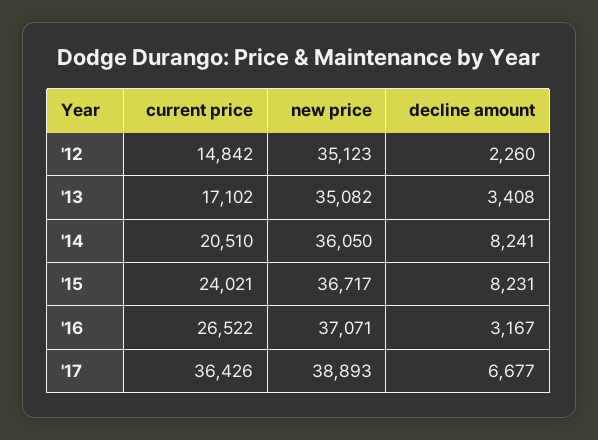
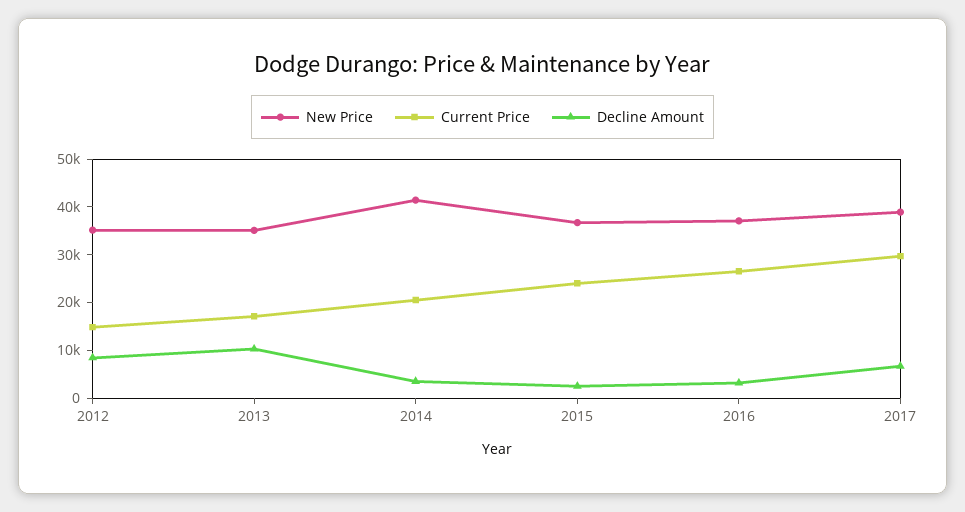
decline amount, '12: 2260 -> 8000
decline amount, '13: 3408 -> 10000
new price, '14: 36050 -> 42000
decline amount, '14: 8241 -> 4000
decline amount, '15: 8231 -> 2000
current price, '17: 36426 -> 30000

